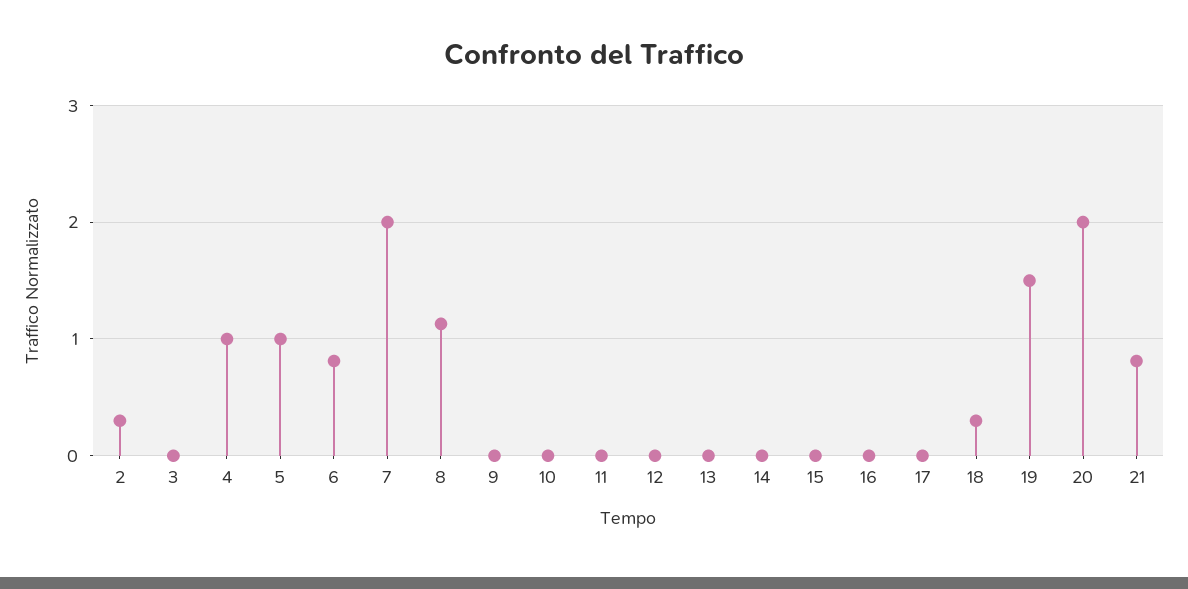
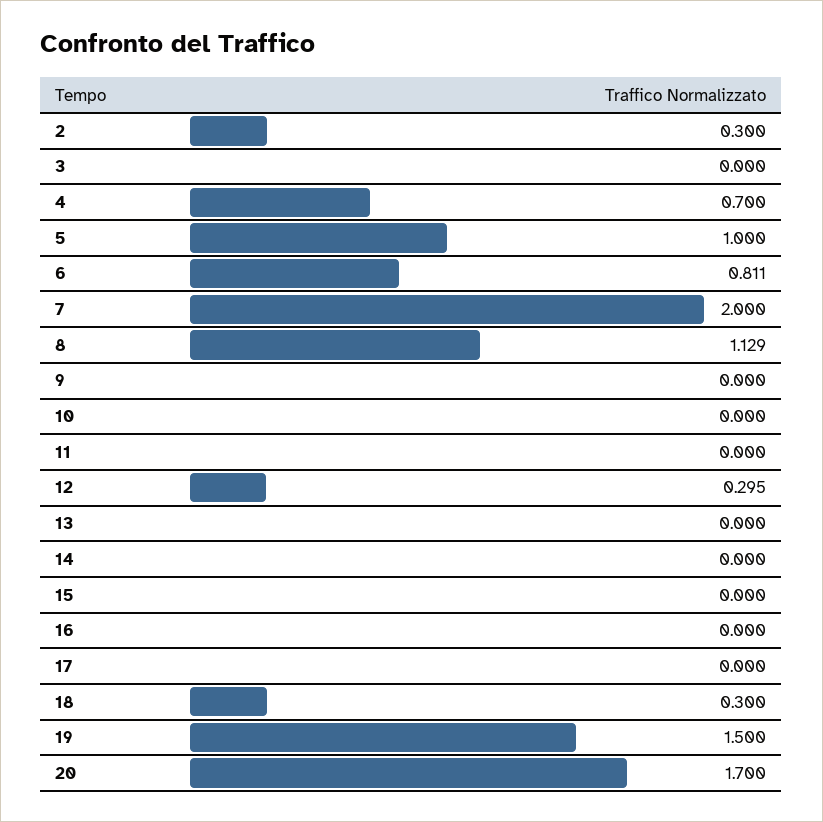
4: 1 -> 0.7
12: 0 -> 0.295
20: 2 -> 1.7
21: 0.8 -> none

